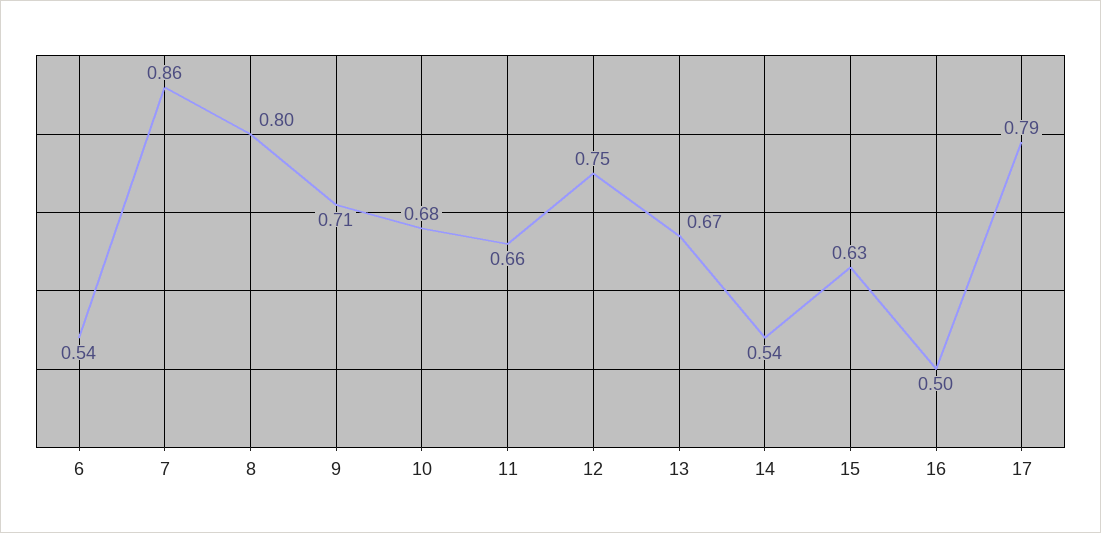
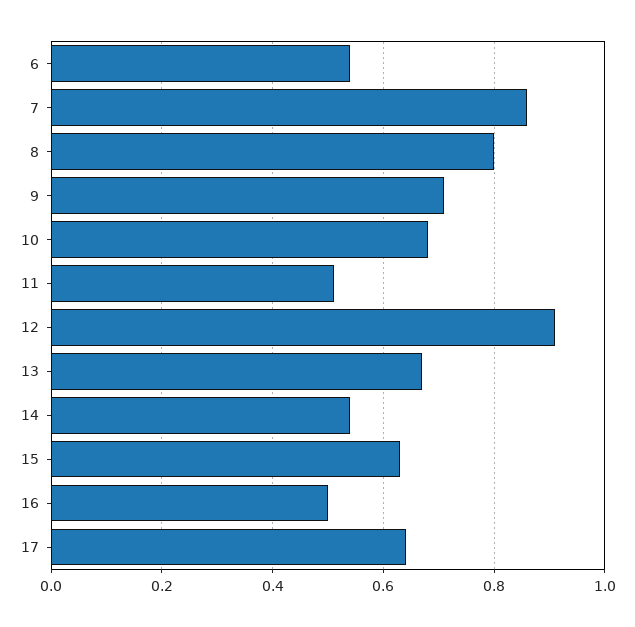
11: 0.66 -> 0.5
12: 0.75 -> 0.9
17: 0.79 -> 0.65

